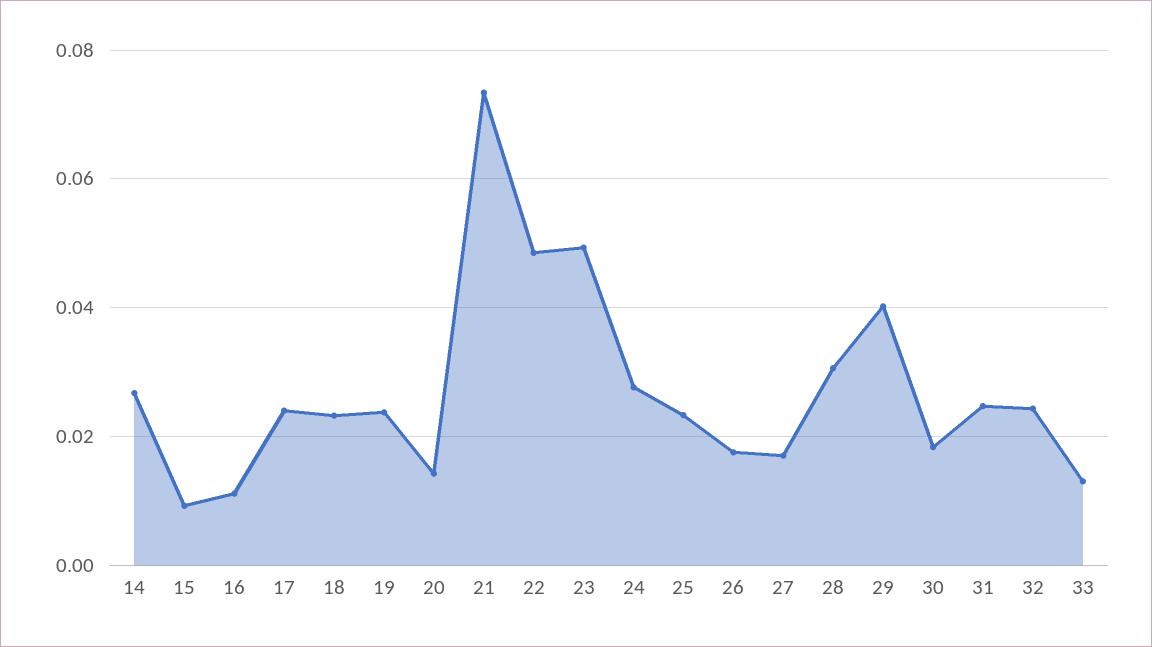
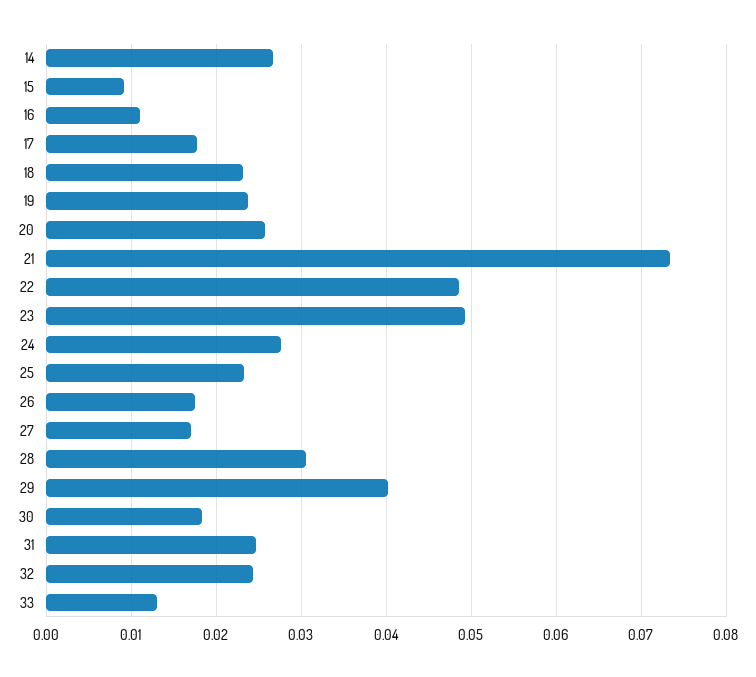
17: 0.024 -> 0.018
20: 0.014 -> 0.026

